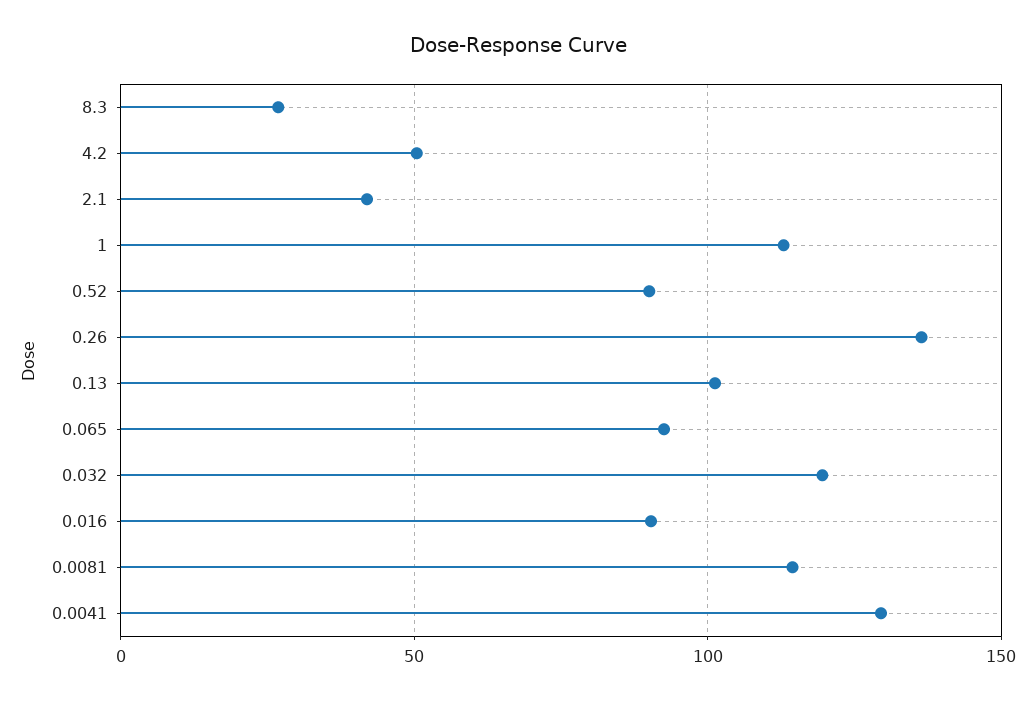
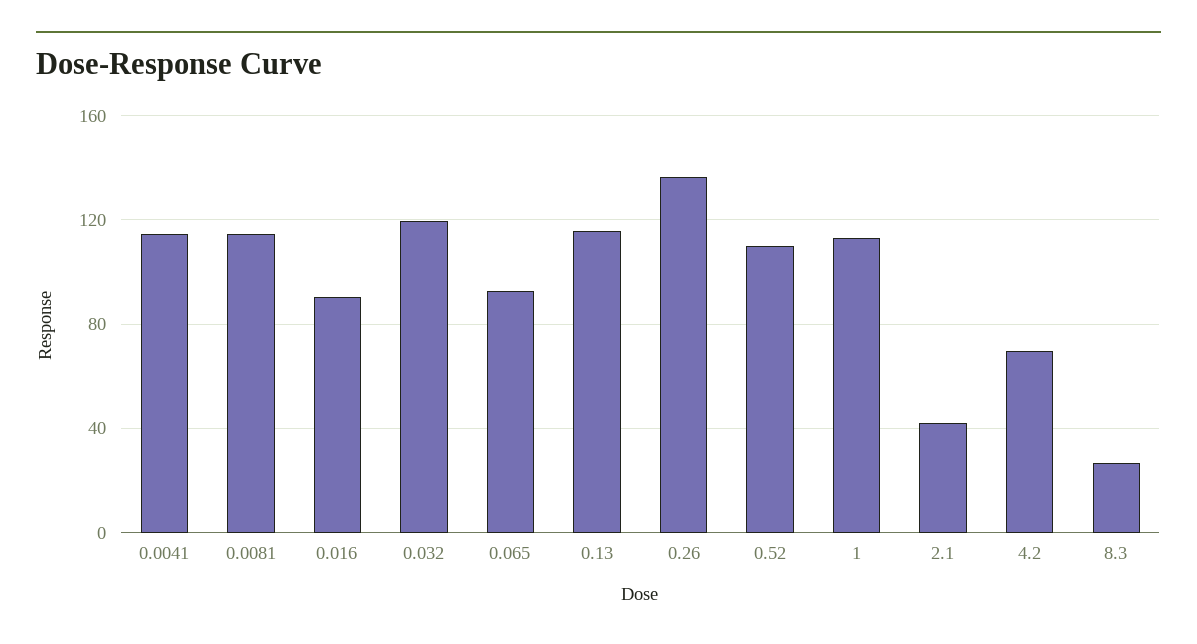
4.2: 50 -> 70
0.52: 90 -> 110
0.13: 100 -> 115
0.0041: 130 -> 115

